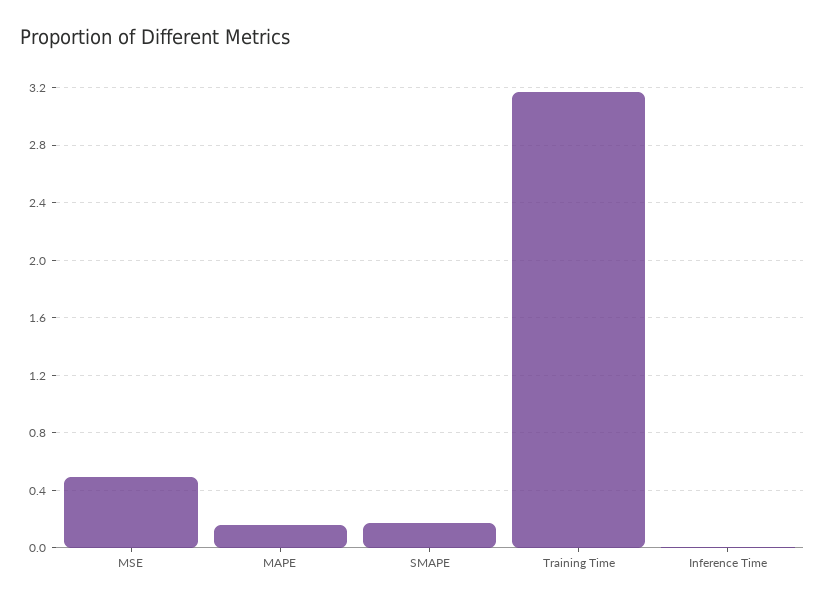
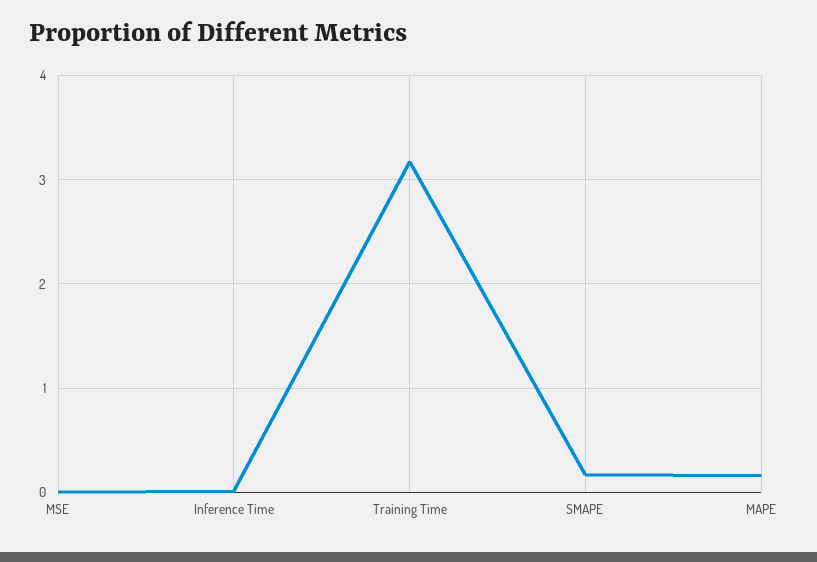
MSE: 0.5 -> 0

